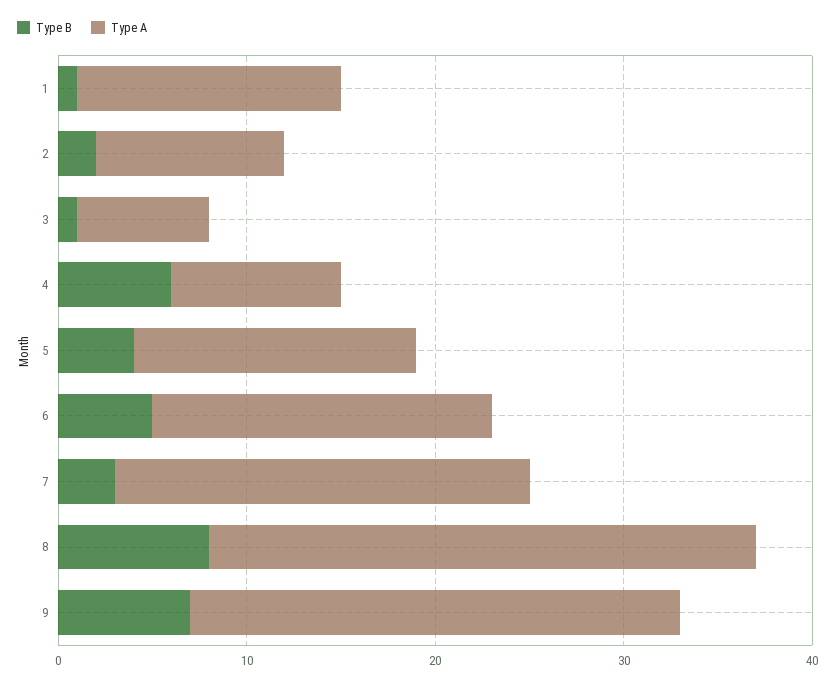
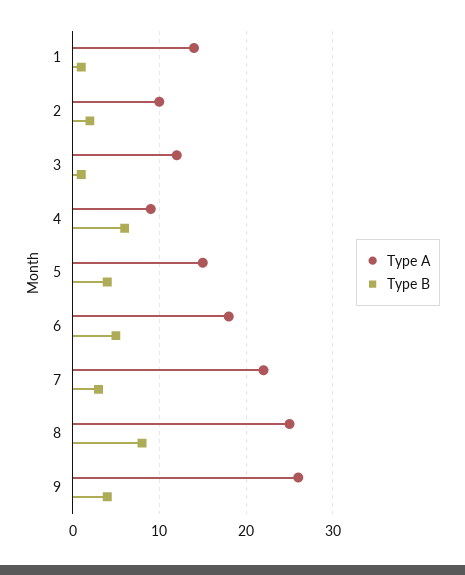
Type A, 3: 7 -> 12
Type A, 8: 29 -> 25
Type B, 9: 7 -> 4

